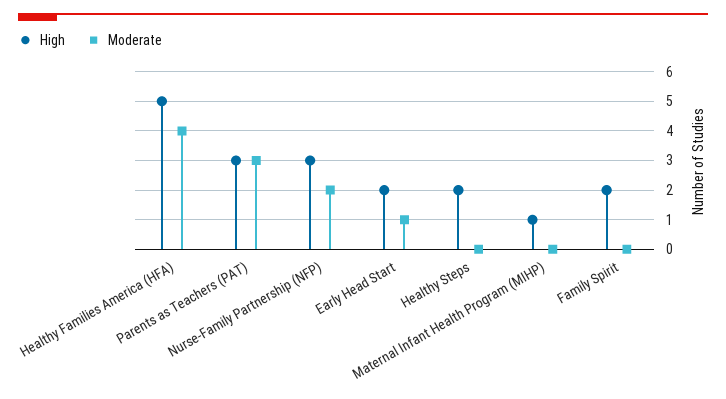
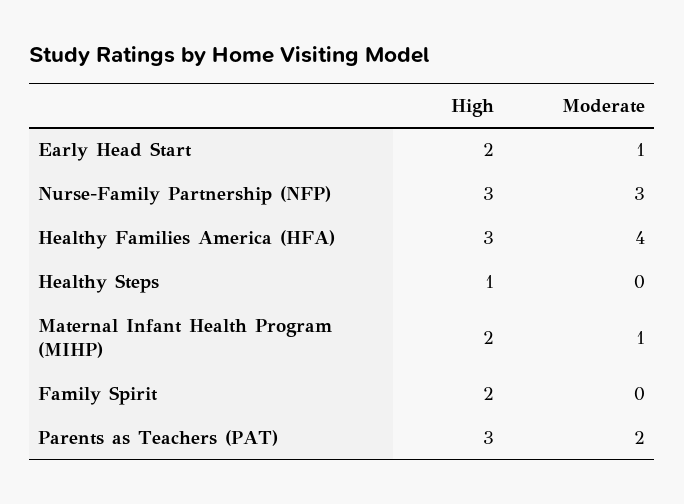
High, Healthy Families America (HFA): 5 -> 3
Moderate, Parents as Teachers (PAT): 3 -> 2
Moderate, Nurse-Family Partnership (NFP): 2 -> 3
High, Healthy Steps: 2 -> 1
High, Maternal Infant Health Program (MIHP): 1 -> 2
Moderate, Maternal Infant Health Program (MIHP): 0 -> 1

